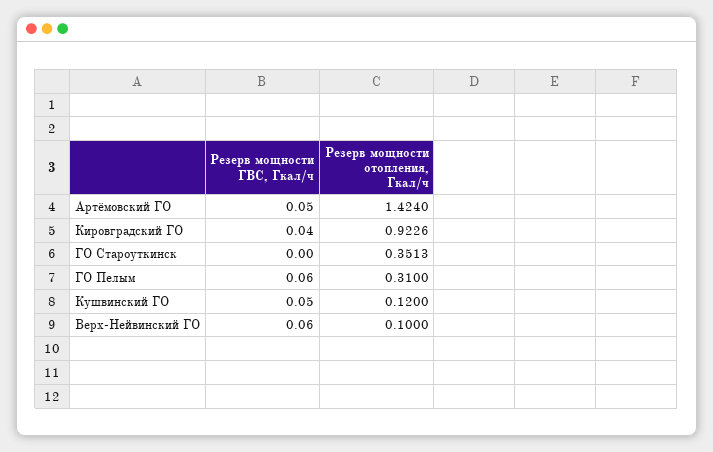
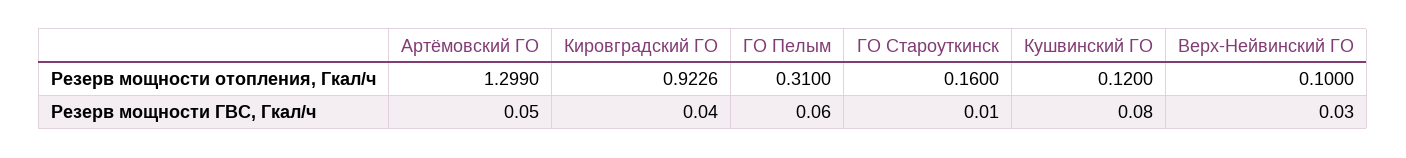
Резерв мощности отопления, Гкал/ч, Артёмовский ГО: 1.424 -> 1.299
Резерв мощности ГВС, Гкал/ч, ГО Староуткинск: 0 -> 0.01
Резерв мощности отопления, Гкал/ч, ГО Староуткинск: 0.3513 -> 0.16
Резерв мощности ГВС, Гкал/ч, Кушвинский ГО: 0.05 -> 0.08
Резерв мощности ГВС, Гкал/ч, Верх-Нейвинский ГО: 0.06 -> 0.03

